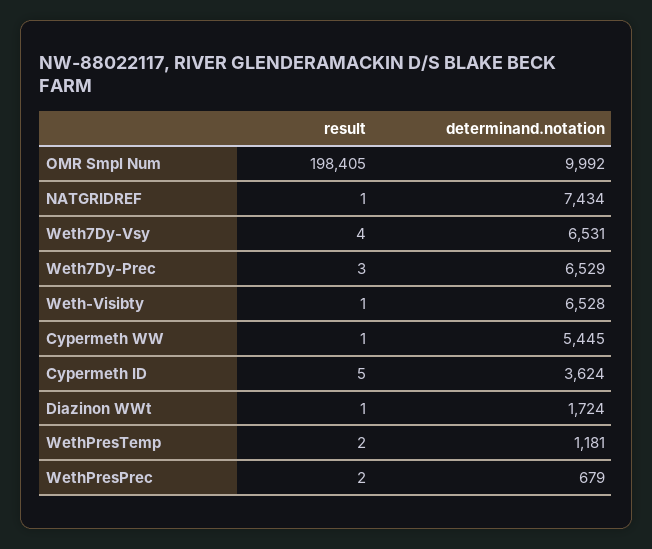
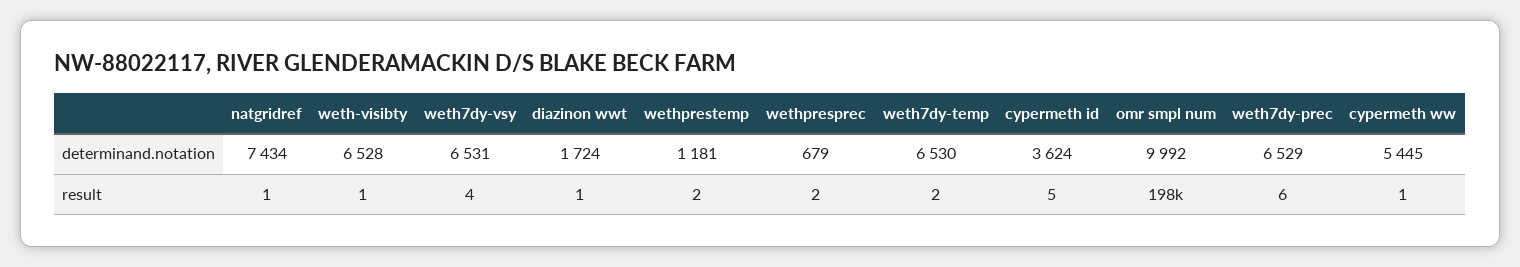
result, Weth7Dy-Prec: 3 -> 6
determinand.notation, weth7dy-temp: none -> 6530
result, weth7dy-temp: none -> 2

